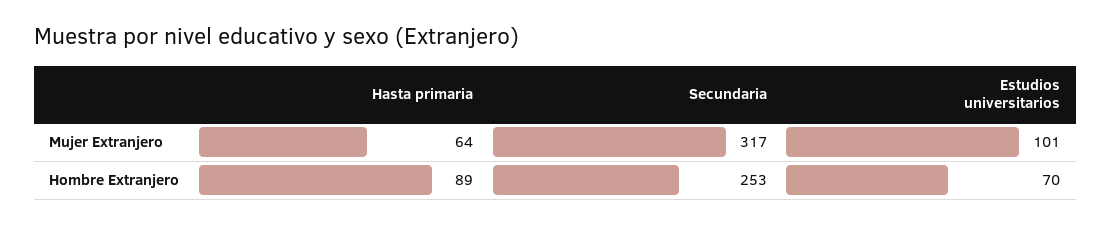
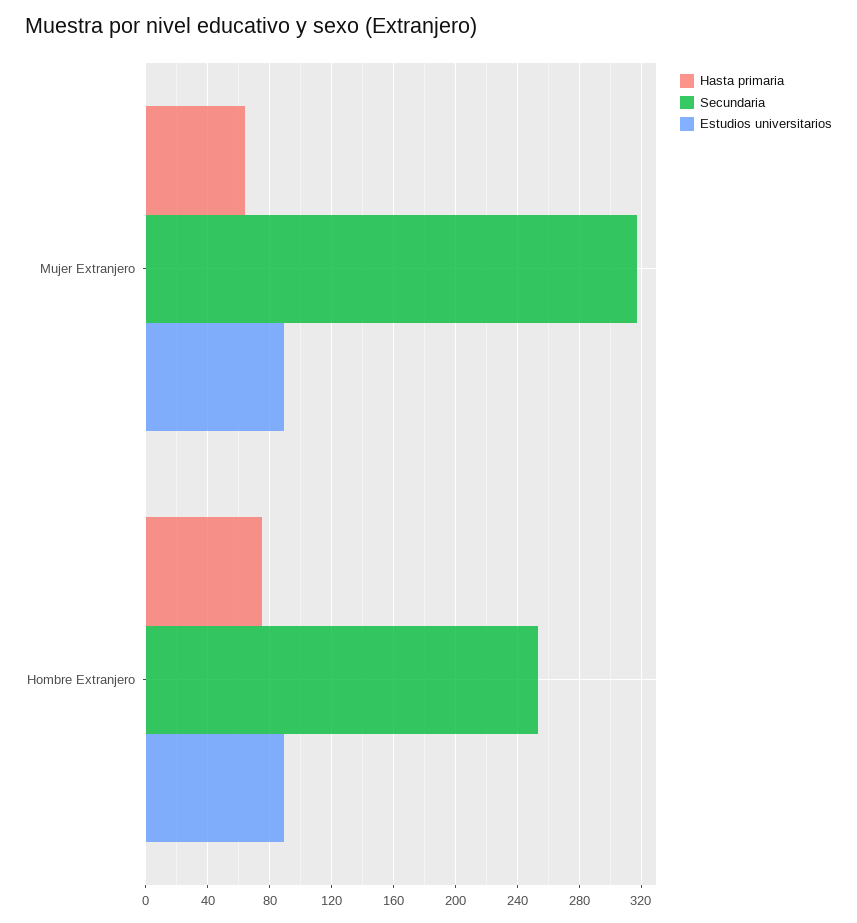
Estudios universitarios, Mujer Extranjero: 101 -> 90
Hasta primaria, Hombre Extranjero: 89 -> 75
Estudios universitarios, Hombre Extranjero: 70 -> 90

